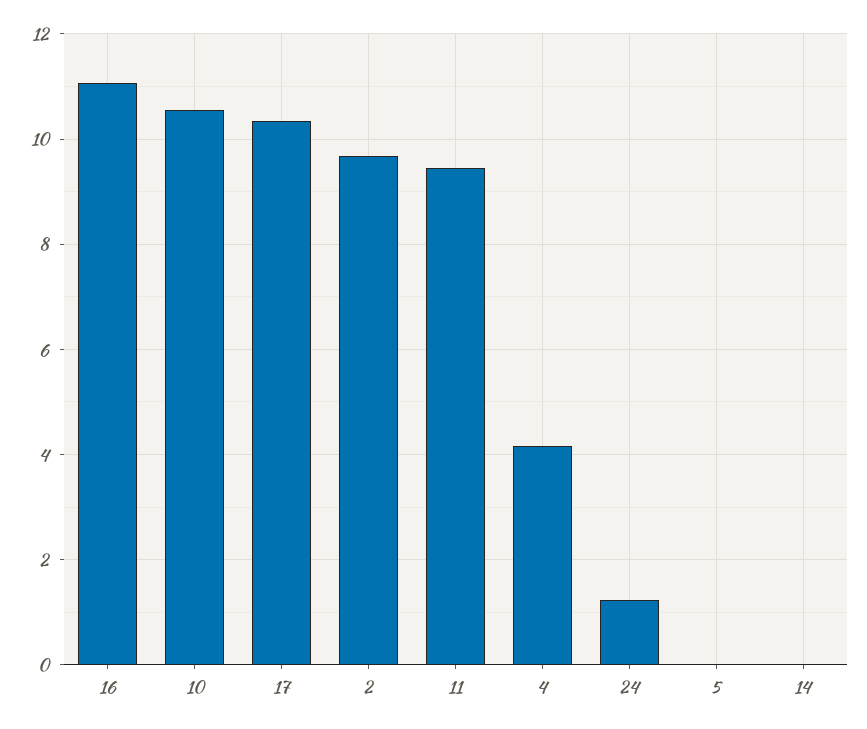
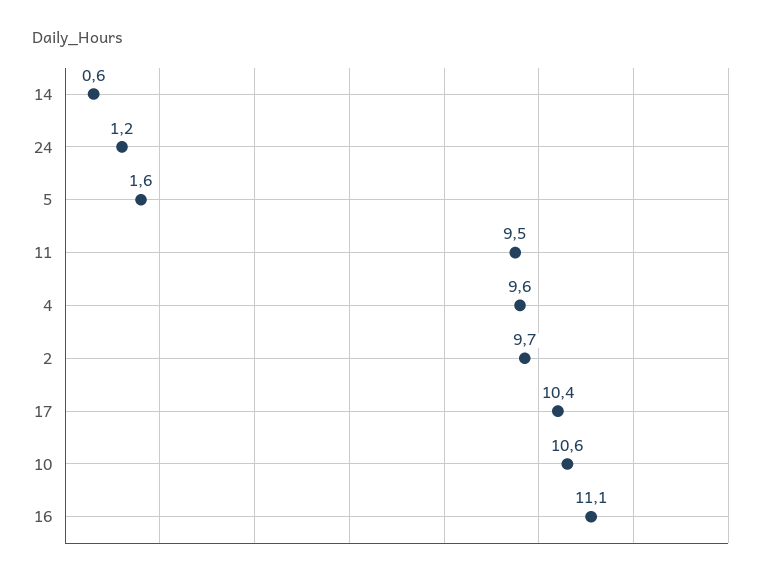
4: 4.2 -> 9.6
5: 0 -> 1.6
14: 0 -> 0.6

